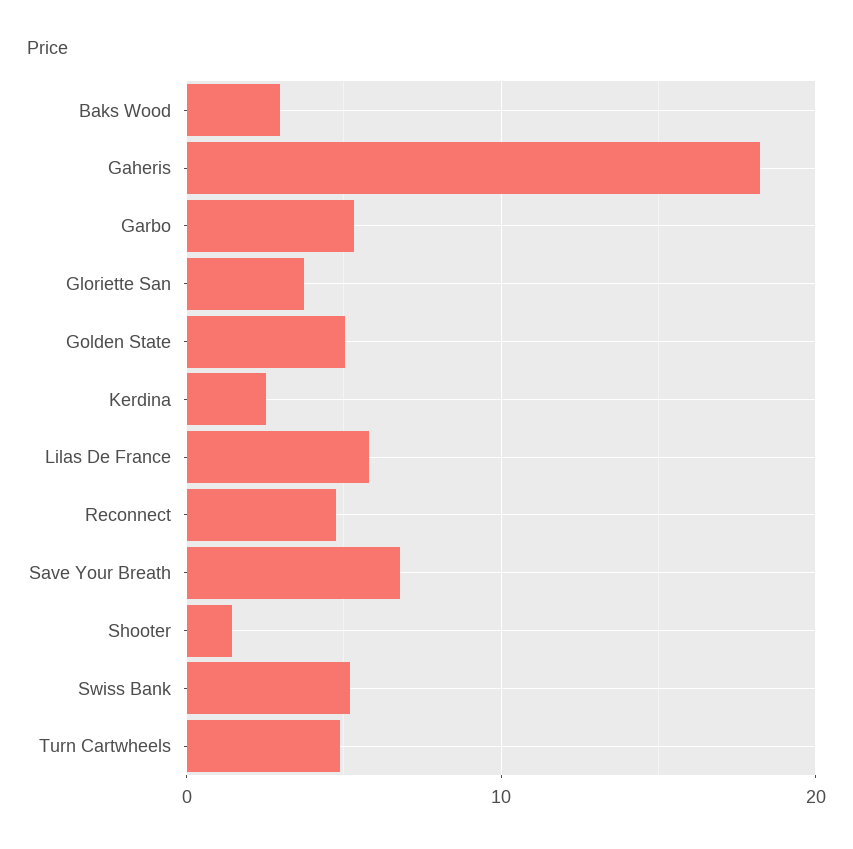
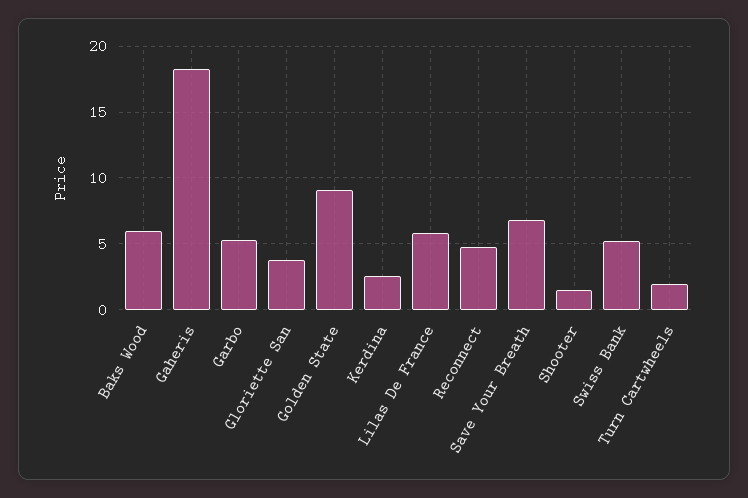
Baks Wood: 3 -> 6
Golden State: 5 -> 9
Turn Cartwheels: 5 -> 2

